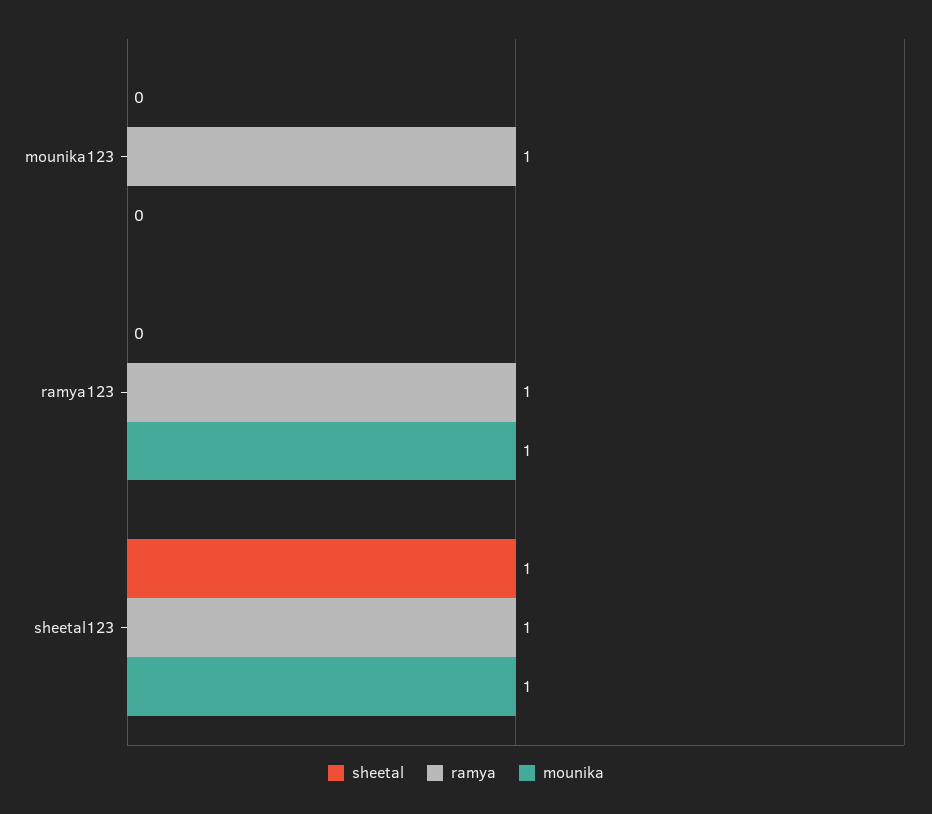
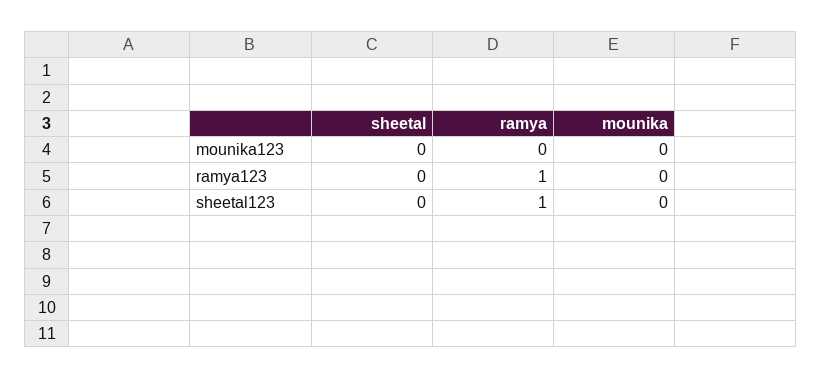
ramya, mounika123: 1 -> 0
mounika, ramya123: 1 -> 0
sheetal, sheetal123: 1 -> 0
mounika, sheetal123: 1 -> 0

